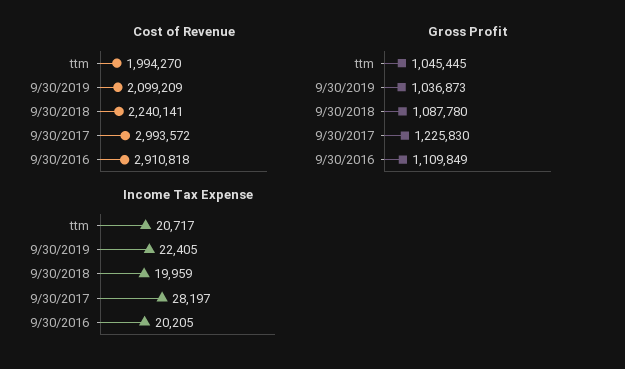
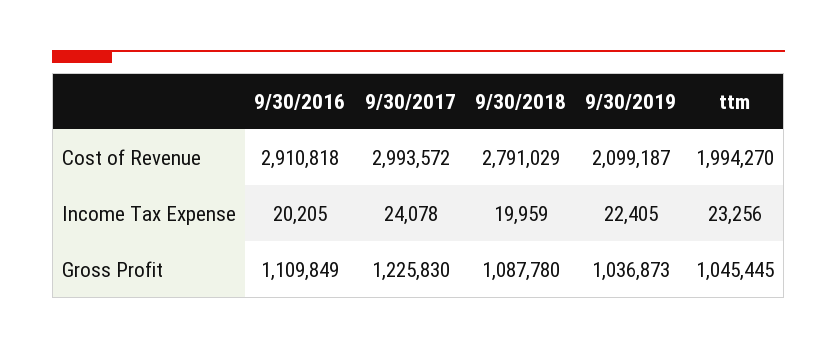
Cost of Revenue, 9/30/2019: 2099209 -> 2099187
Cost of Revenue, 9/30/2018: 2240141 -> 2791029
Income Tax Expense, ttm: 20717 -> 23256
Income Tax Expense, 9/30/2017: 28197 -> 24078

